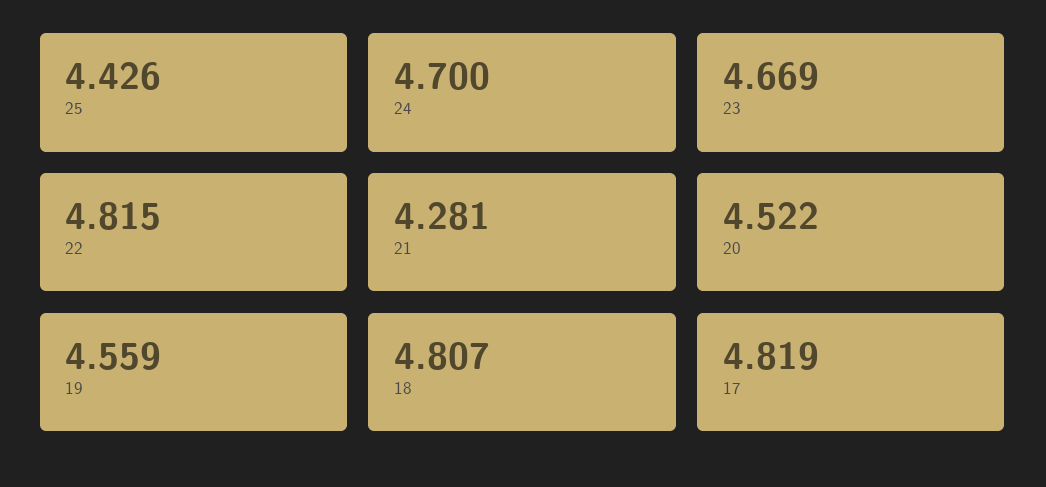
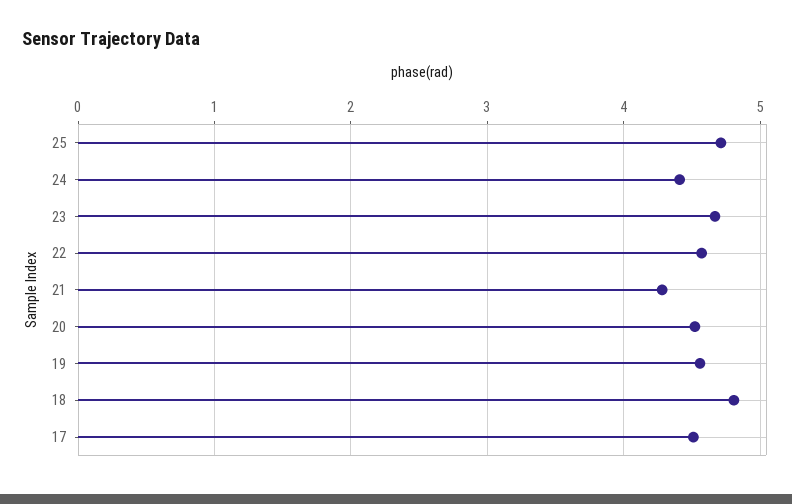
25: 4.426 -> 4.7
24: 4.7 -> 4.4
22: 4.815 -> 4.6
17: 4.819 -> 4.5

